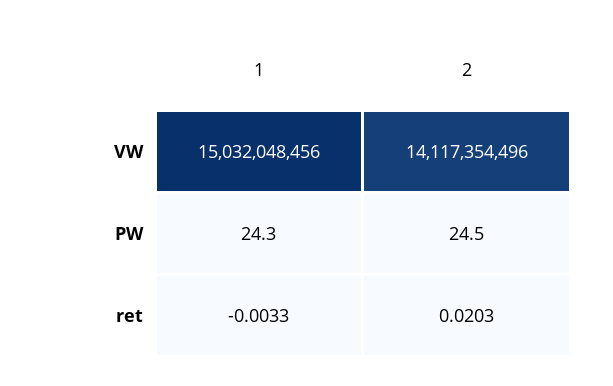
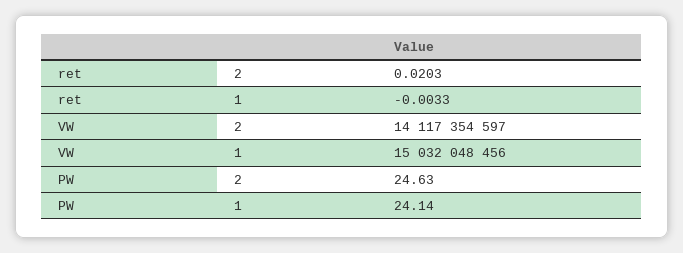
2, VW: 14117354496 -> 14117354597
1, PW: 24.3 -> 24.14
2, PW: 24.5 -> 24.63

